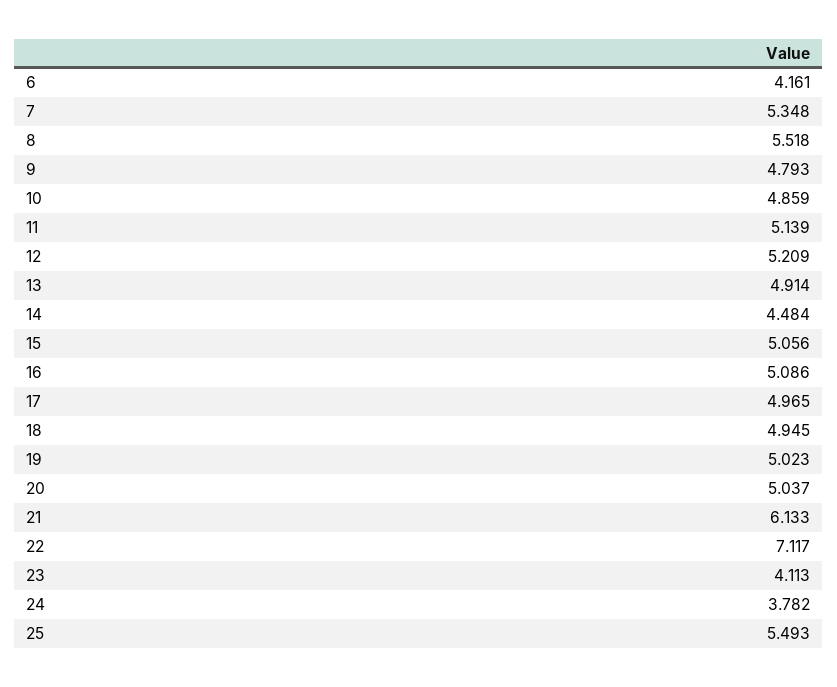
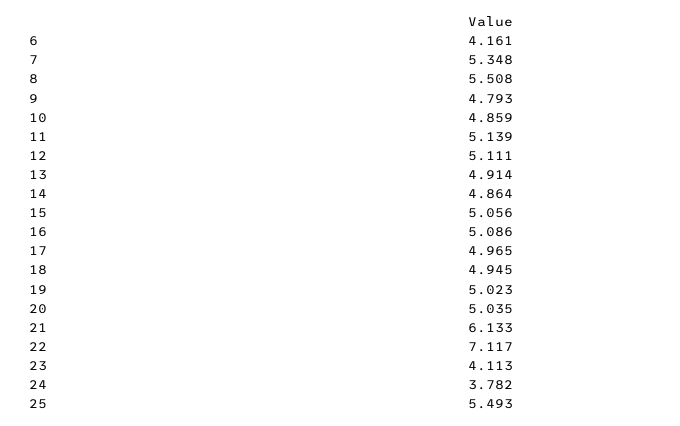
8: 5.518 -> 5.508
12: 5.209 -> 5.111
14: 4.484 -> 4.864
20: 5.037 -> 5.035

